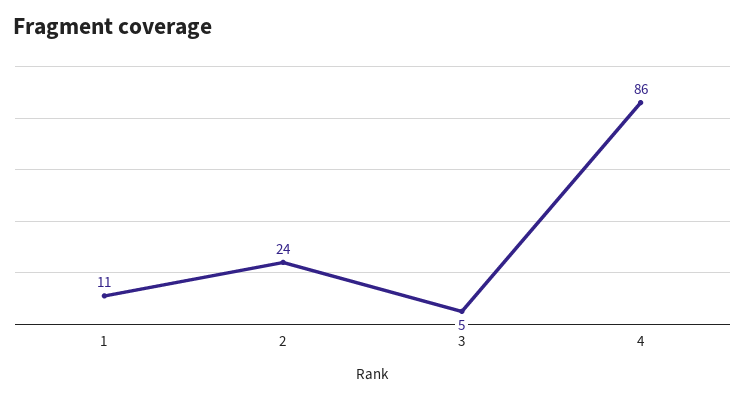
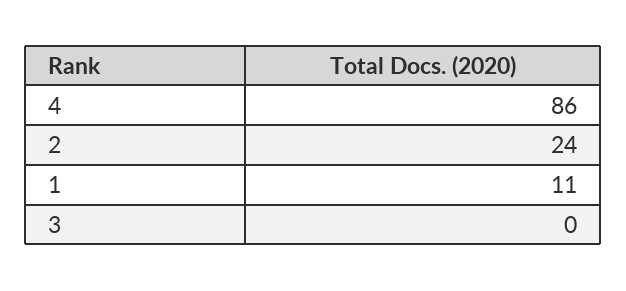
3: 5 -> 0

